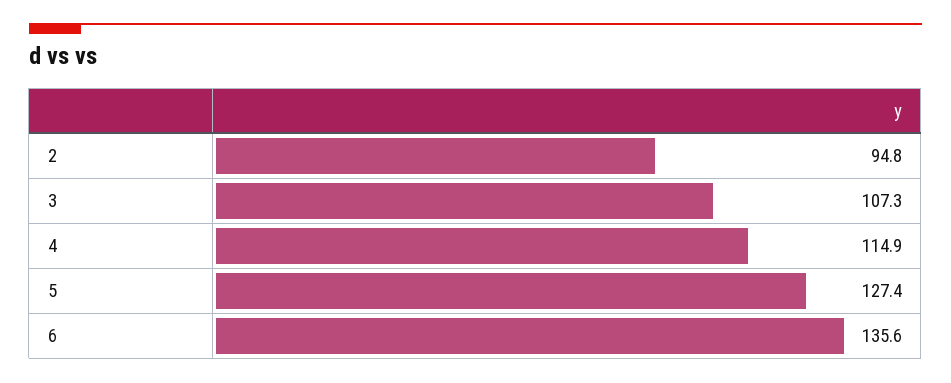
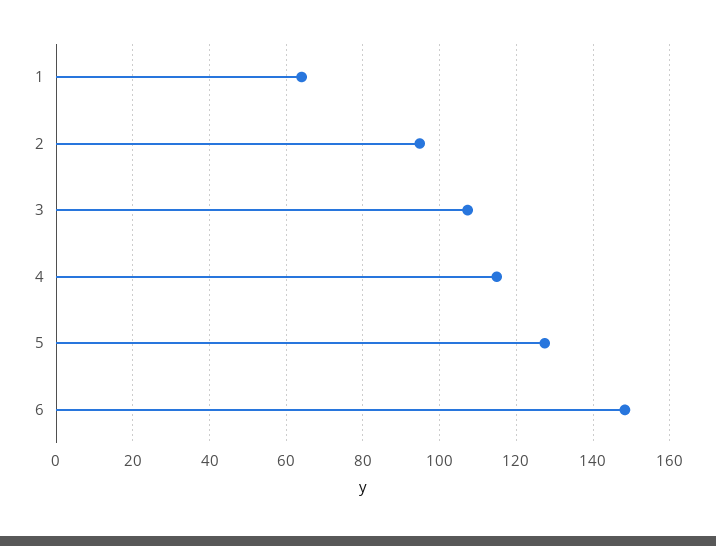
6: 135.6 -> 148
1: none -> 64

